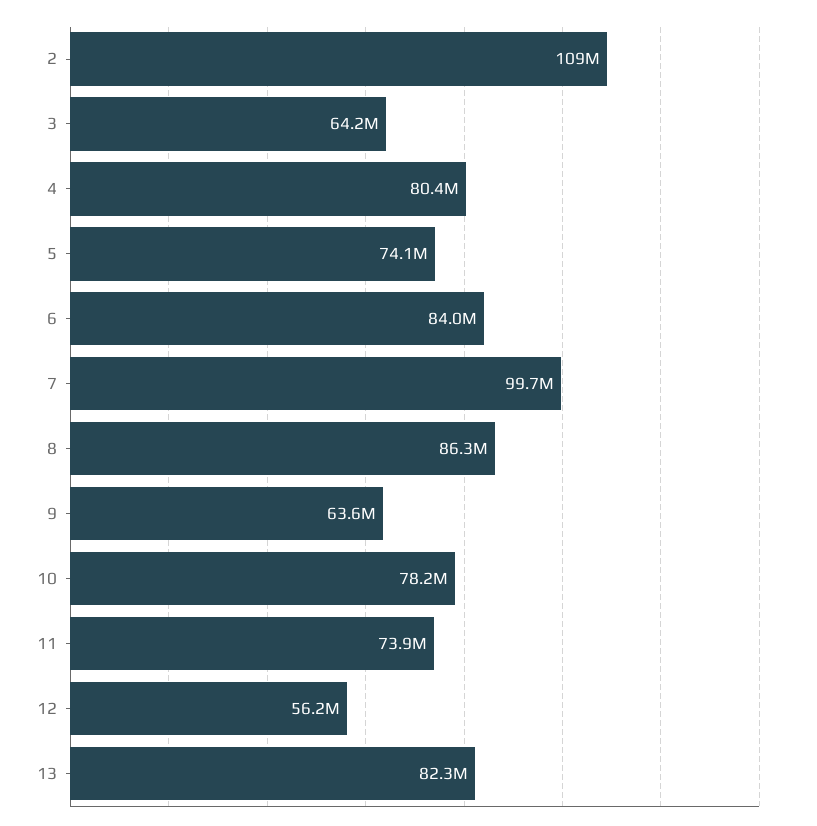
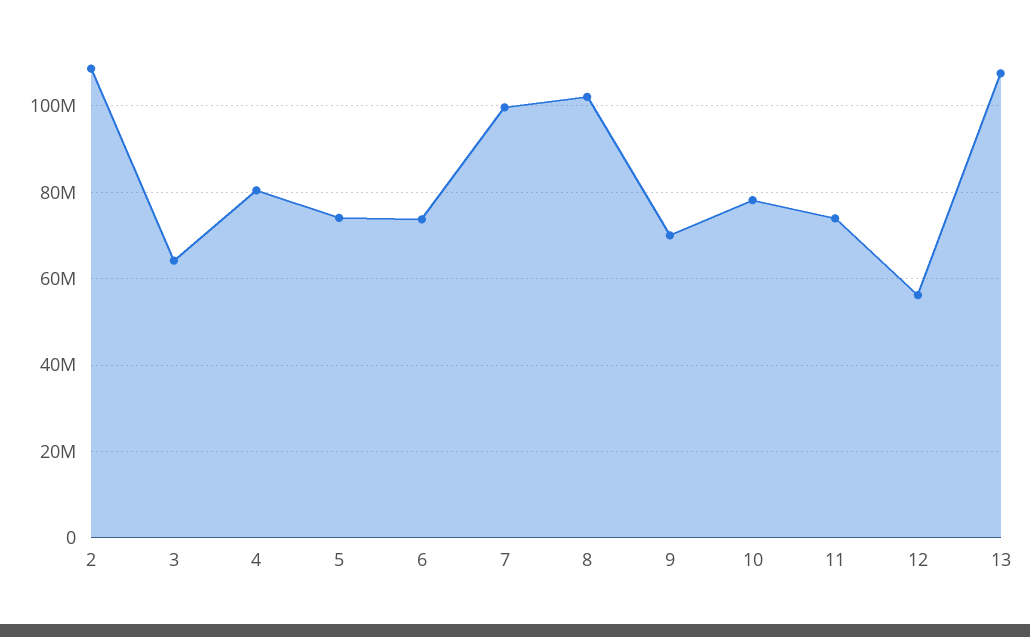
6: 84000000 -> 74000000
8: 86300000 -> 102000000
9: 63600000 -> 70000000
13: 82300000 -> 108000000

